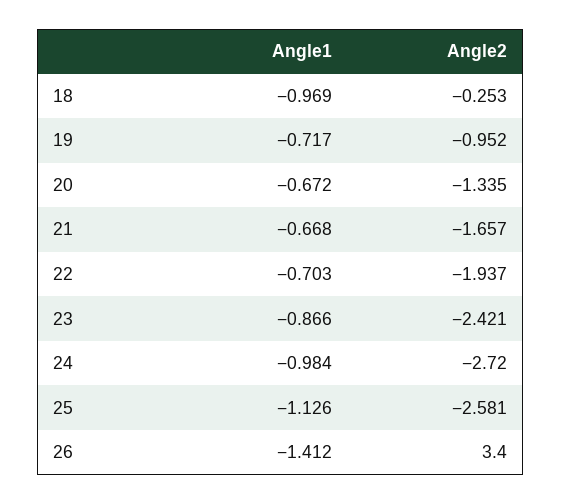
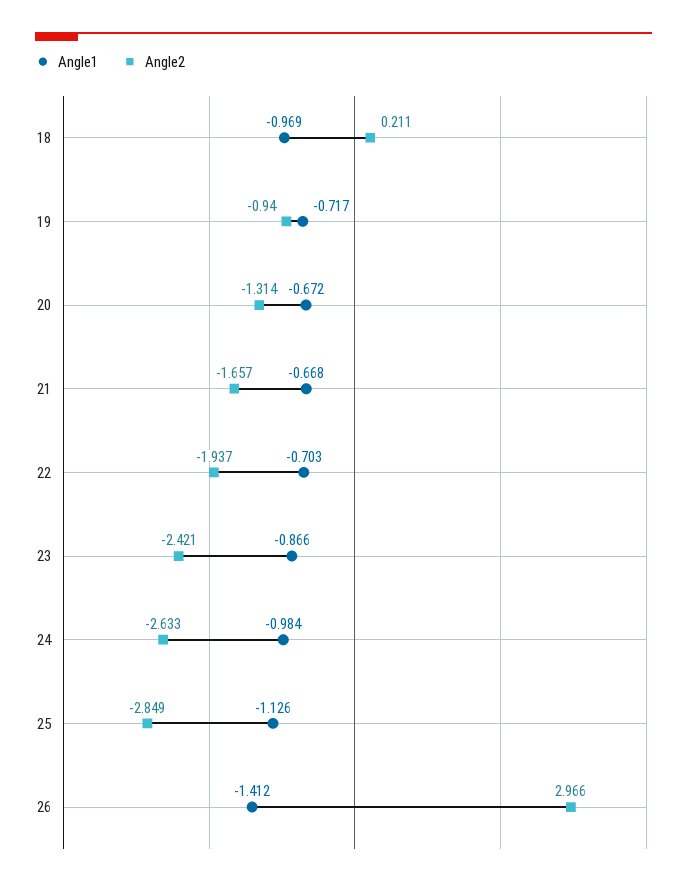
Angle2, 18: -0.253 -> 0.211
Angle2, 19: -0.952 -> -0.94
Angle2, 20: -1.335 -> -1.314
Angle2, 24: -2.72 -> -2.633
Angle2, 25: -2.581 -> -2.849
Angle2, 26: 3.4 -> 2.966

